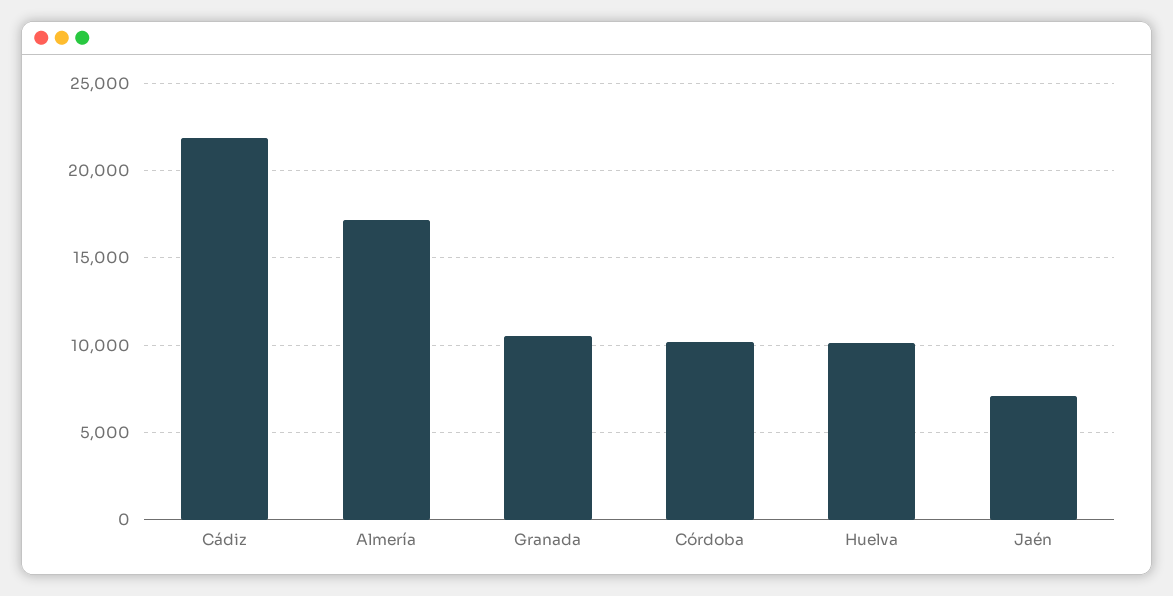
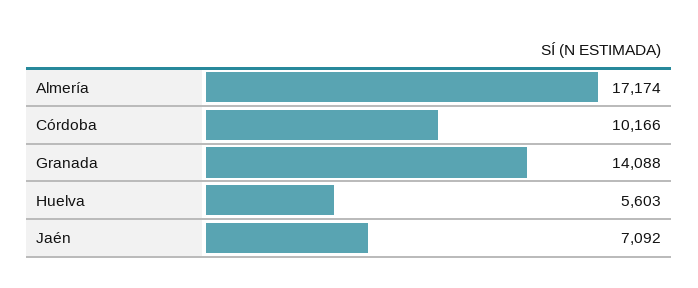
Cádiz: 22000 -> none
Granada: 10500 -> 14088
Huelva: 10000 -> 5603

